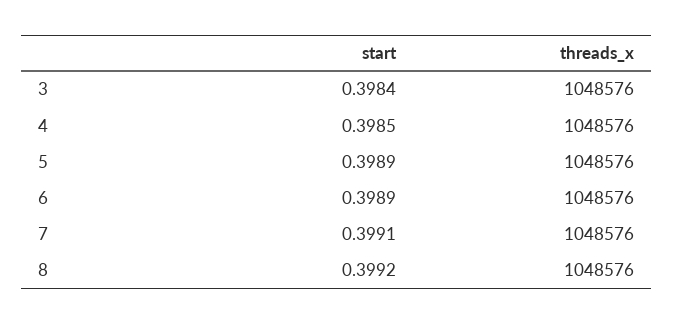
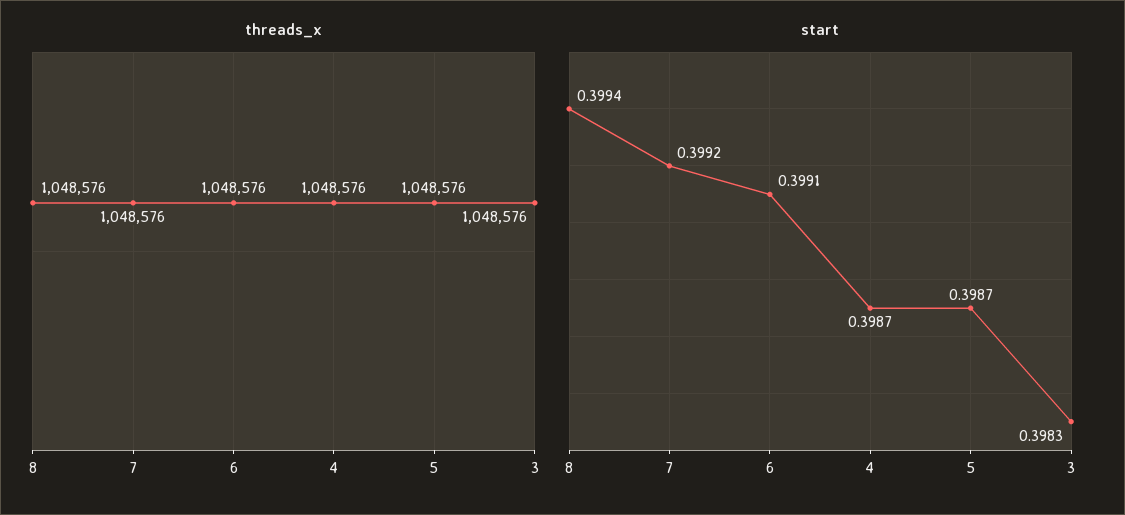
start, 3: 0.3984 -> 0.3983
start, 4: 0.3985 -> 0.3987
start, 5: 0.3989 -> 0.3987
start, 6: 0.3989 -> 0.3991
start, 7: 0.3991 -> 0.3992
start, 8: 0.3992 -> 0.3994

